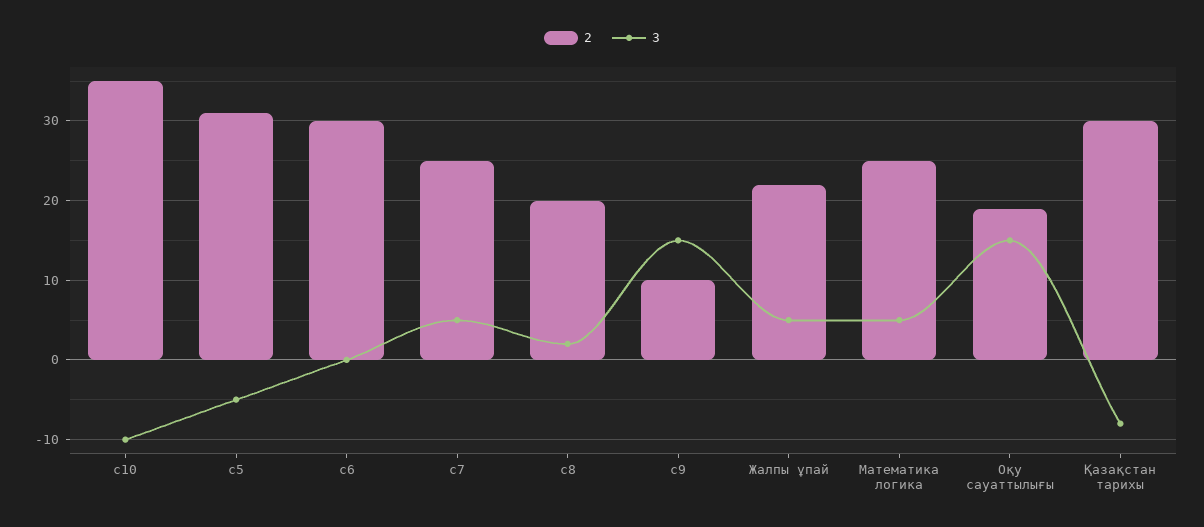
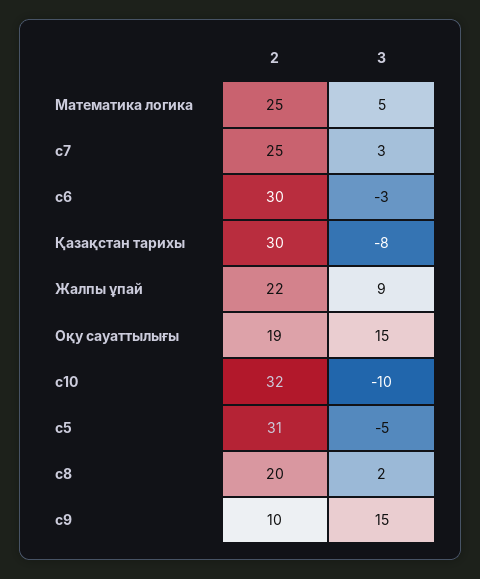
2, c10: 35 -> 32
3, c6: 0 -> -3
3, c7: 5 -> 3
3, Жалпы ұпай: 5 -> 9

